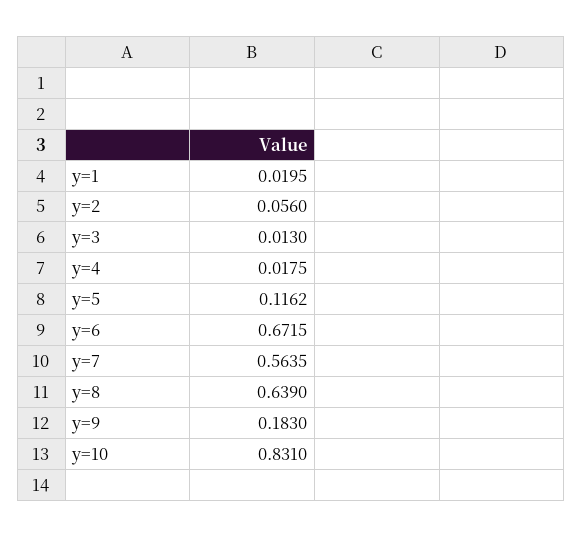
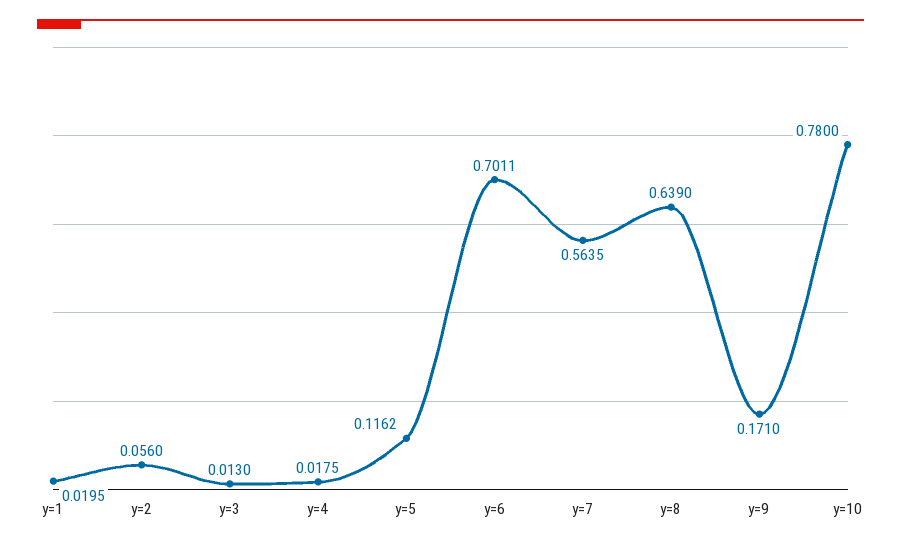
y=6: 0.6715 -> 0.7011
y=9: 0.183 -> 0.171
y=10: 0.831 -> 0.78

